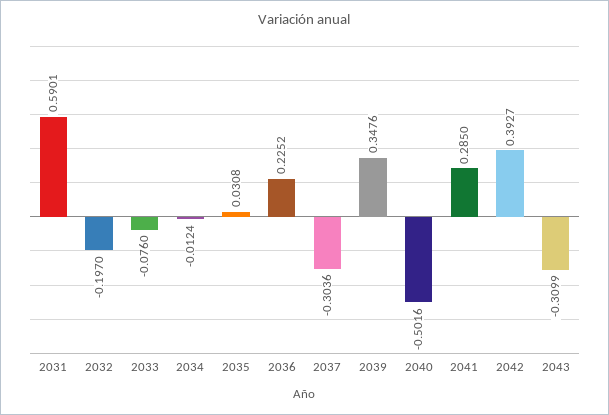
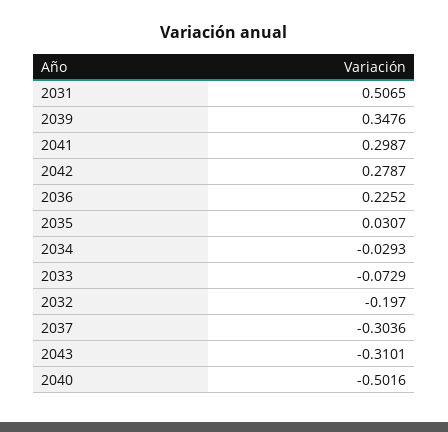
2031: 0.5901 -> 0.5065
2033: -0.076 -> -0.0729
2034: -0.0124 -> -0.0293
2035: 0.0308 -> 0.0307
2041: 0.285 -> 0.2987
2042: 0.3927 -> 0.2787
2043: -0.3099 -> -0.3101

